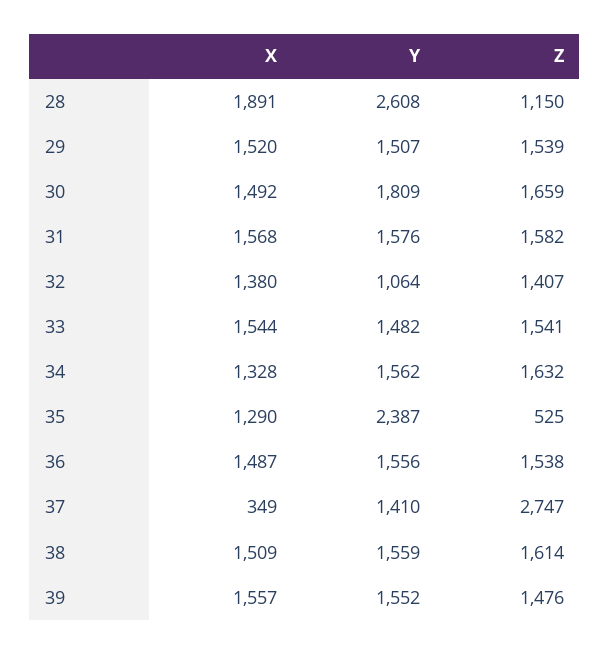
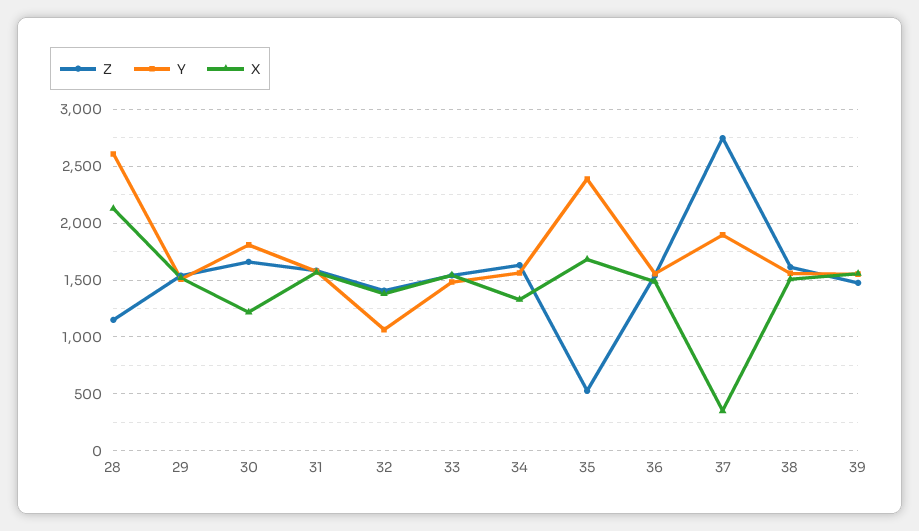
X, 28: 1891 -> 2100
X, 30: 1492 -> 1200
X, 35: 1290 -> 1700
Y, 37: 1410 -> 1900

